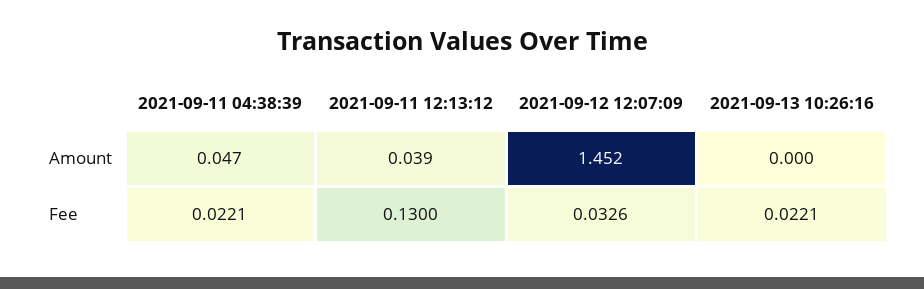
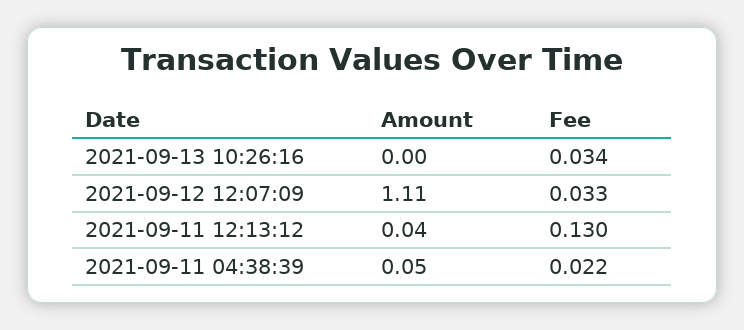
2021-09-12 12:07:09, Amount: 1.452 -> 1.11
2021-09-13 10:26:16, Fee: 0.0221 -> 0.034

